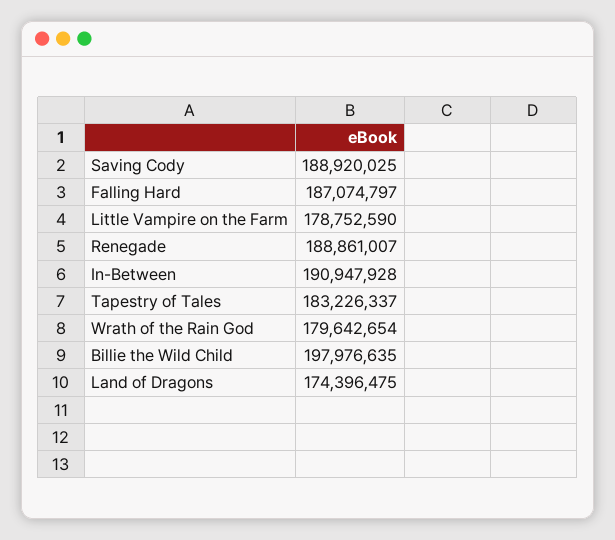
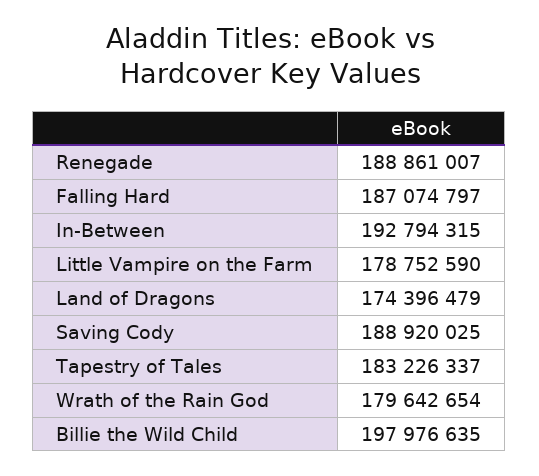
In-Between: 190947928 -> 192794315
Land of Dragons: 174396475 -> 174396479

